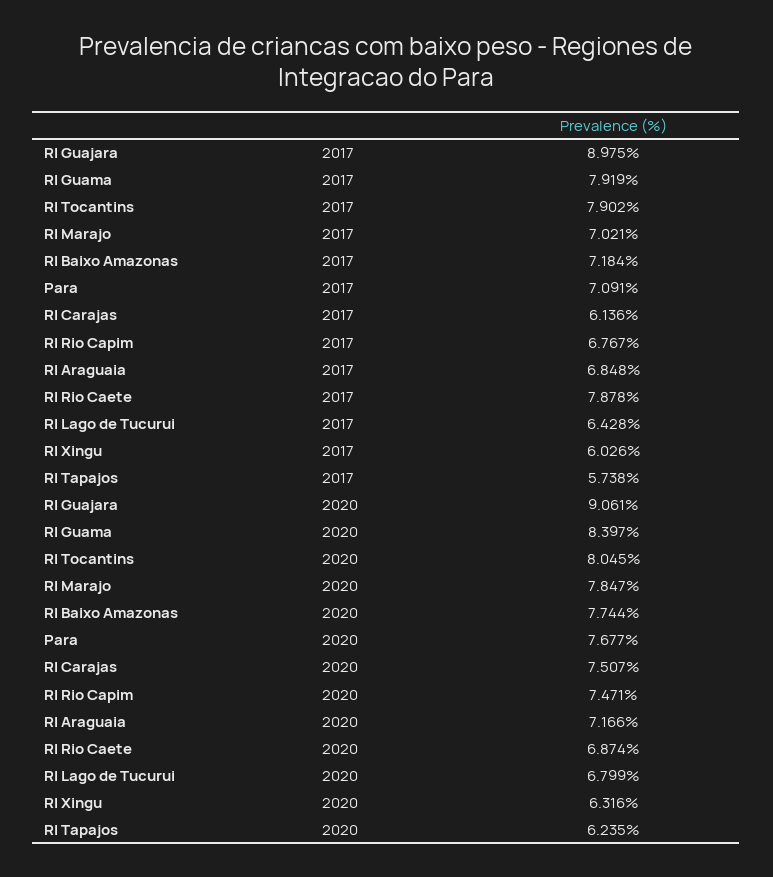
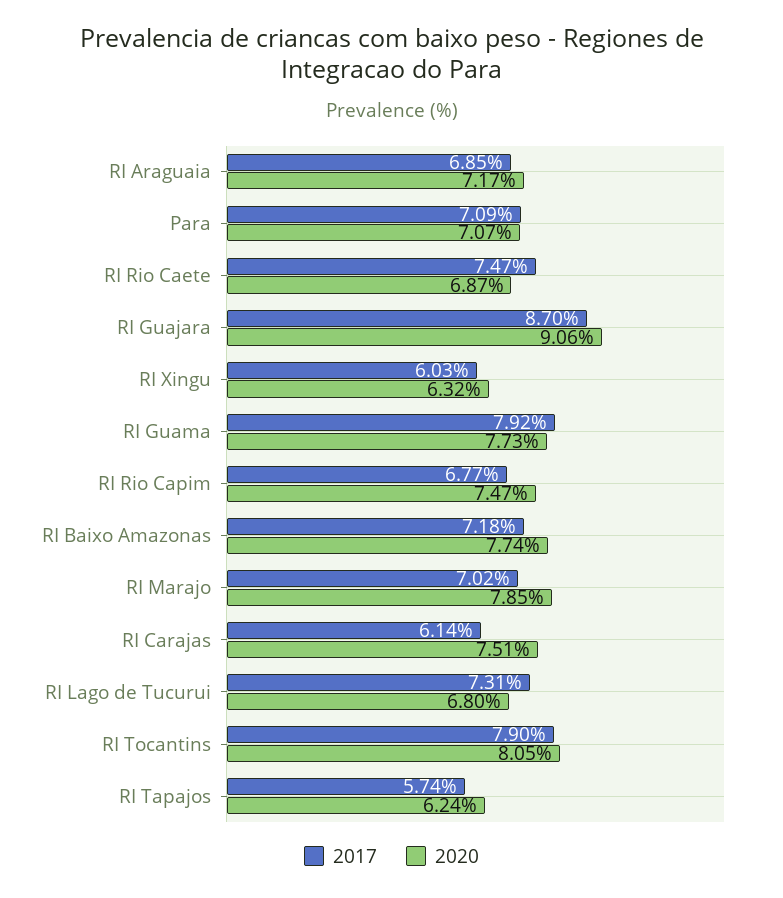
2017, RI Guajara: 8.975 -> 8.7
2017, RI Rio Caete: 7.878 -> 7.47
2017, RI Lago de Tucurui: 6.428 -> 7.31
2020, RI Guama: 8.397 -> 7.73
2020, Para: 7.677 -> 7.07

